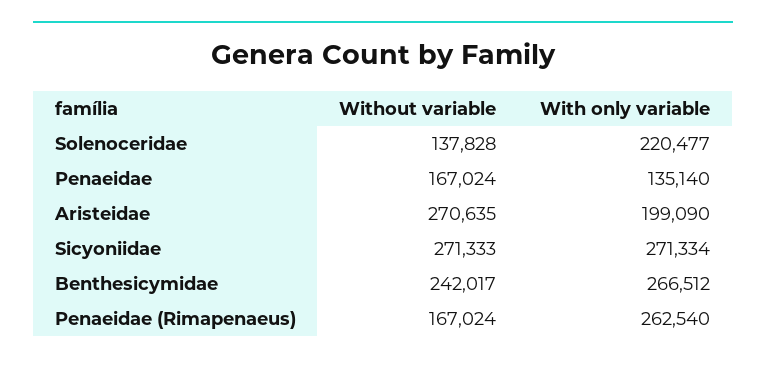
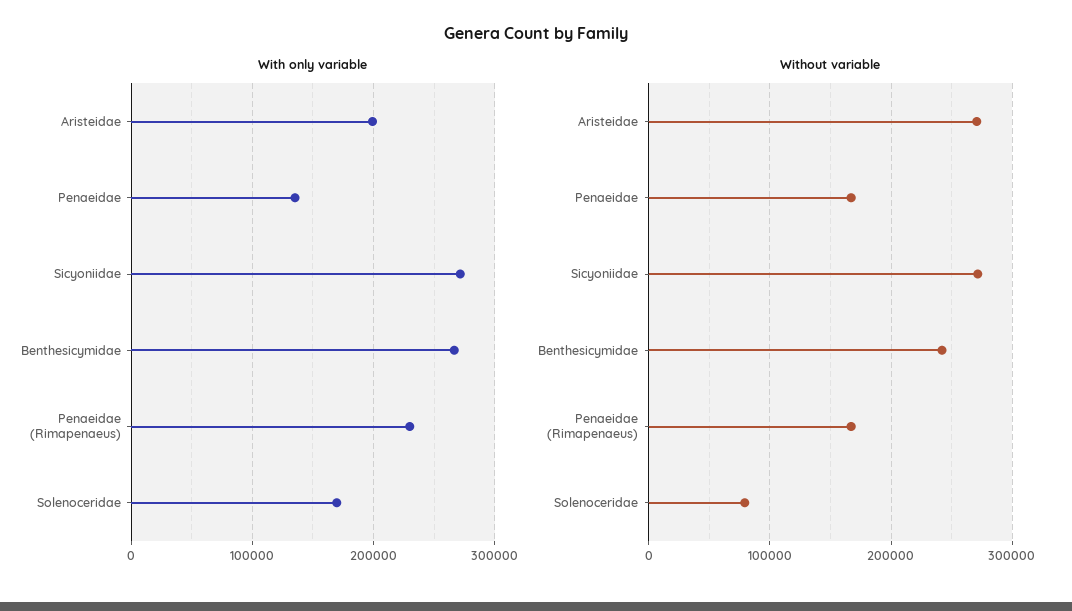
Without variable, Solenoceridae: 137828 -> 80000
With only variable, Solenoceridae: 220477 -> 170000
With only variable, Penaeidae (Rimapenaeus): 262540 -> 230000

